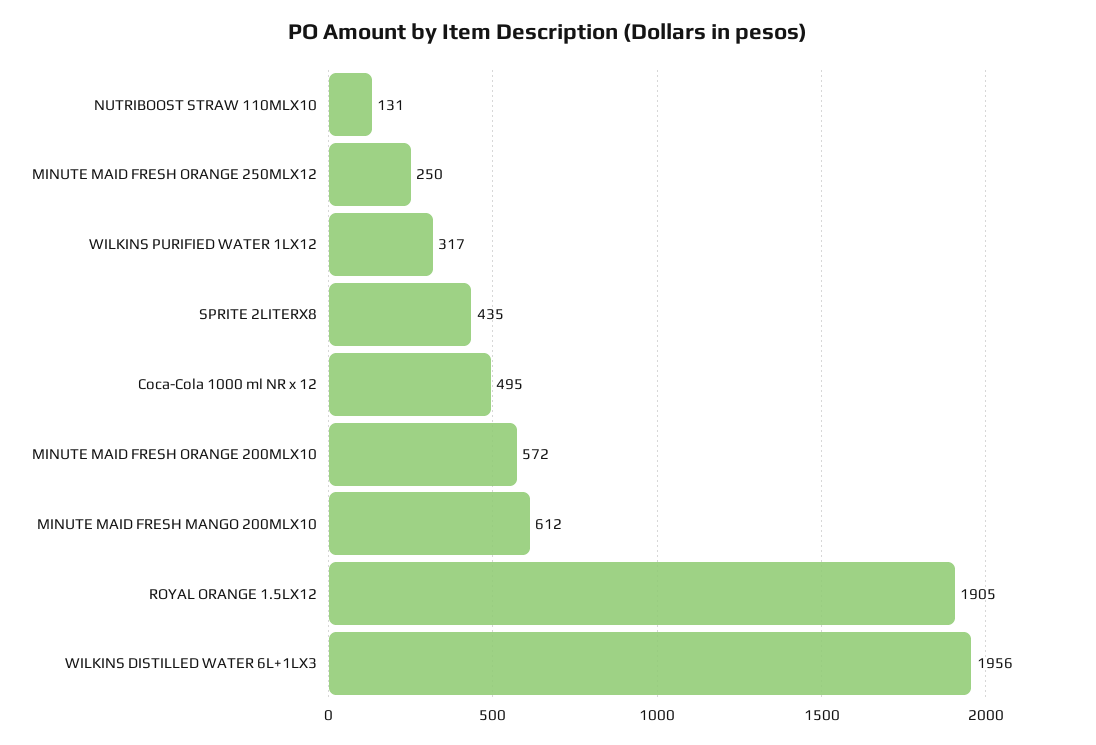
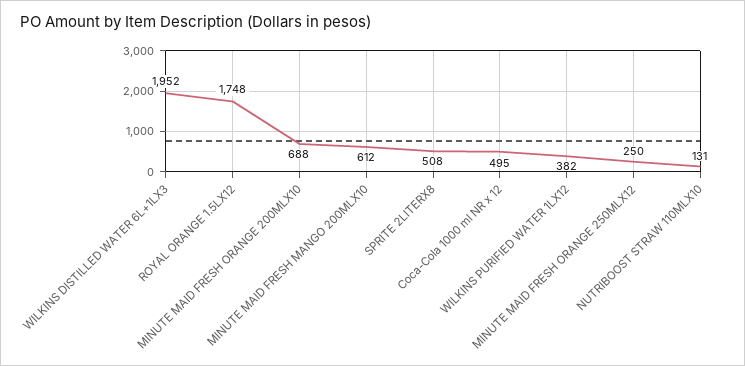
WILKINS PURIFIED WATER 1LX12: 317 -> 382
SPRITE 2LITERX8: 435 -> 508
MINUTE MAID FRESH ORANGE 200MLX10: 572 -> 688
ROYAL ORANGE 1.5LX12: 1905 -> 1748
WILKINS DISTILLED WATER 6L+1LX3: 1956 -> 1952

